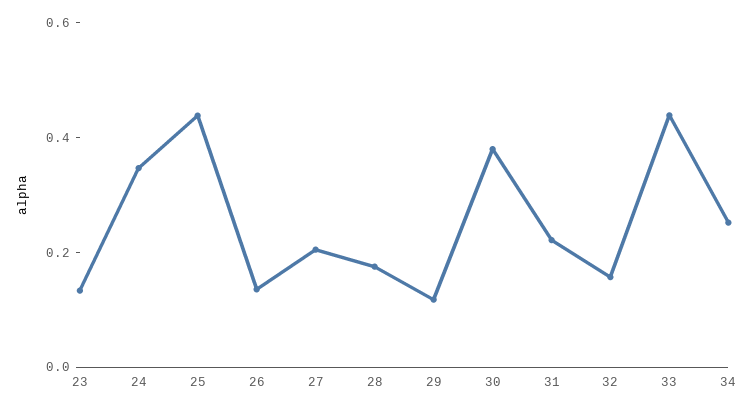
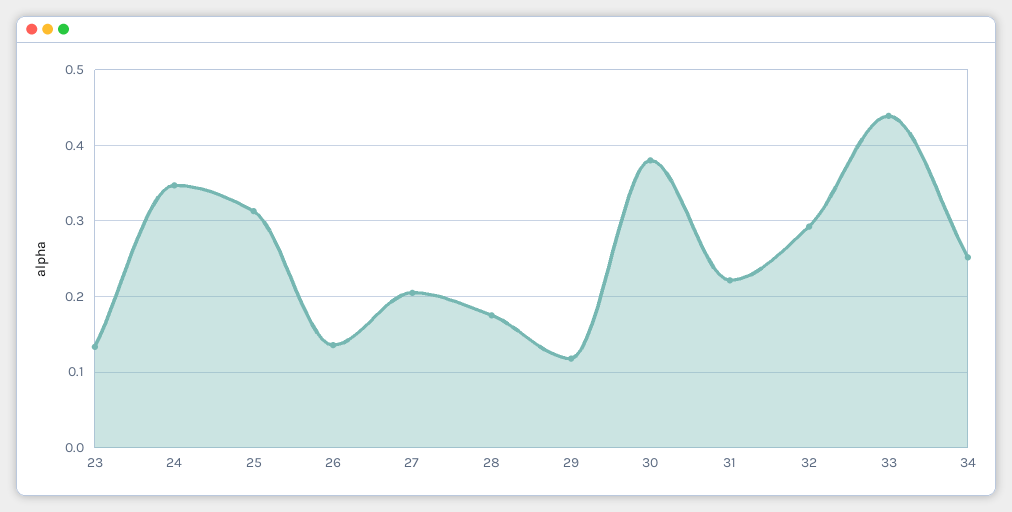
25: 0.45 -> 0.31
32: 0.15 -> 0.29

